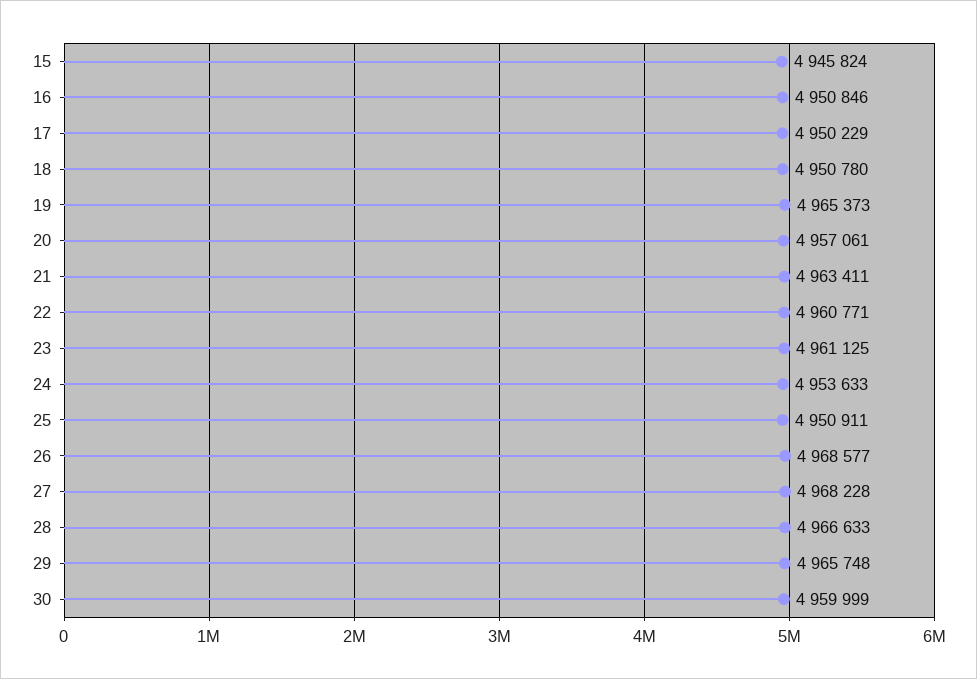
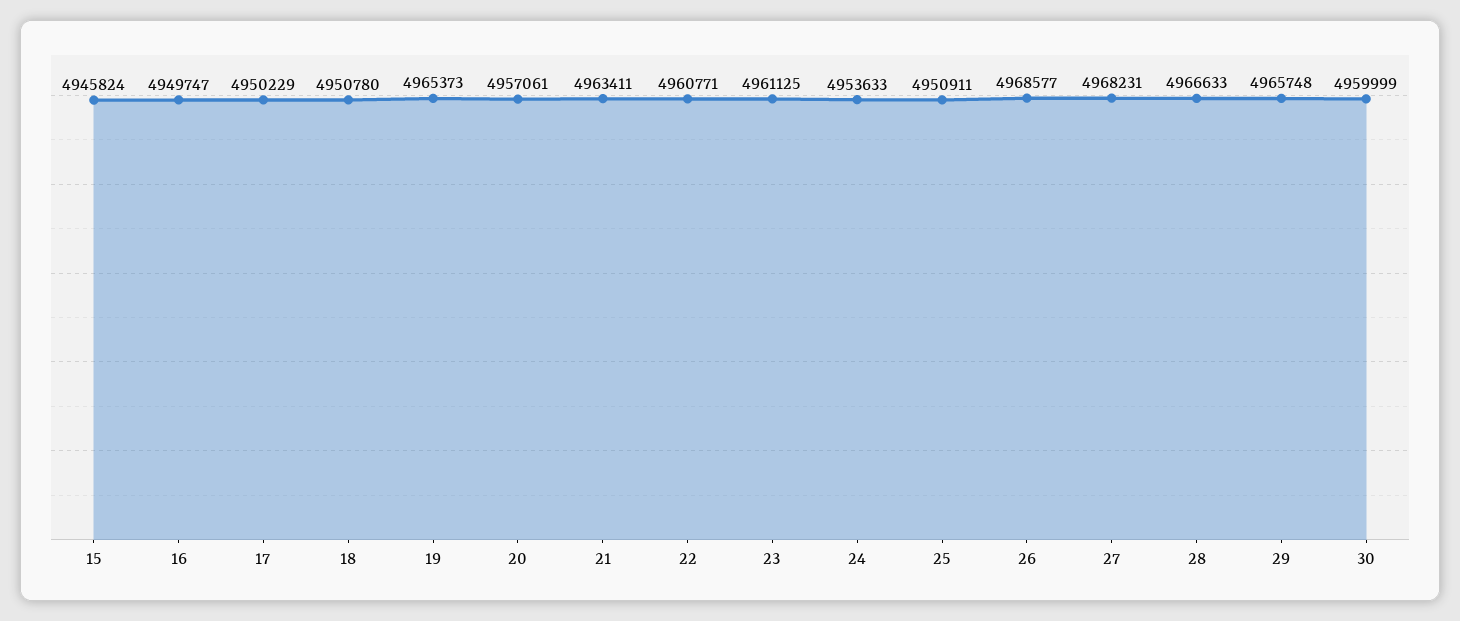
16: 4950846 -> 4949747
27: 4968228 -> 4968231

